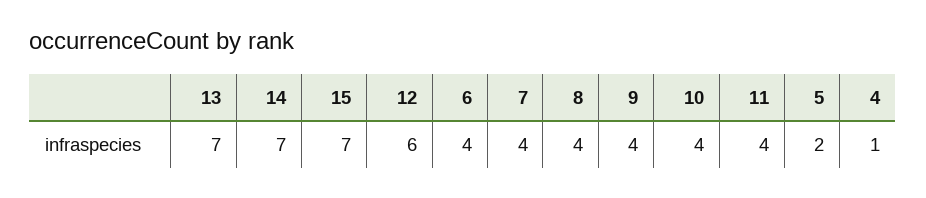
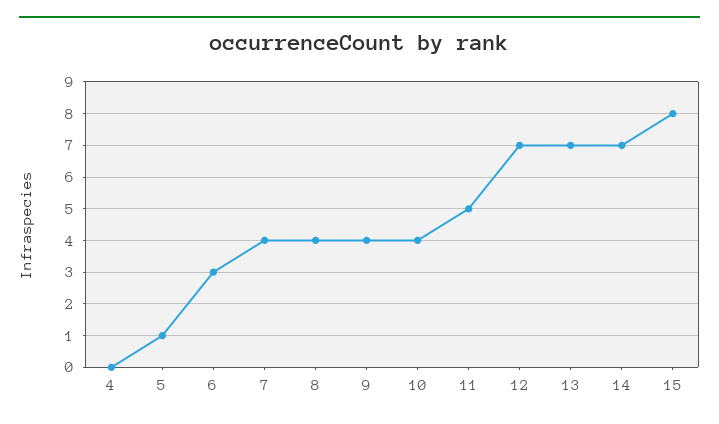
15: 7 -> 8
12: 6 -> 7
6: 4 -> 3
11: 4 -> 5
5: 2 -> 1
4: 1 -> 0

